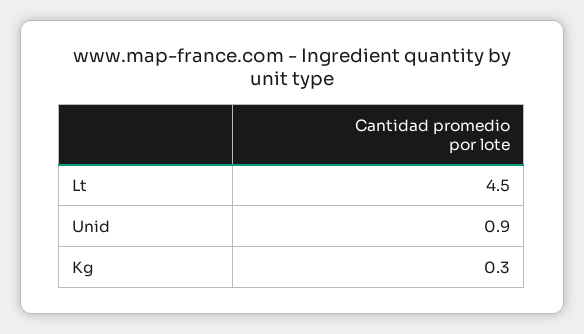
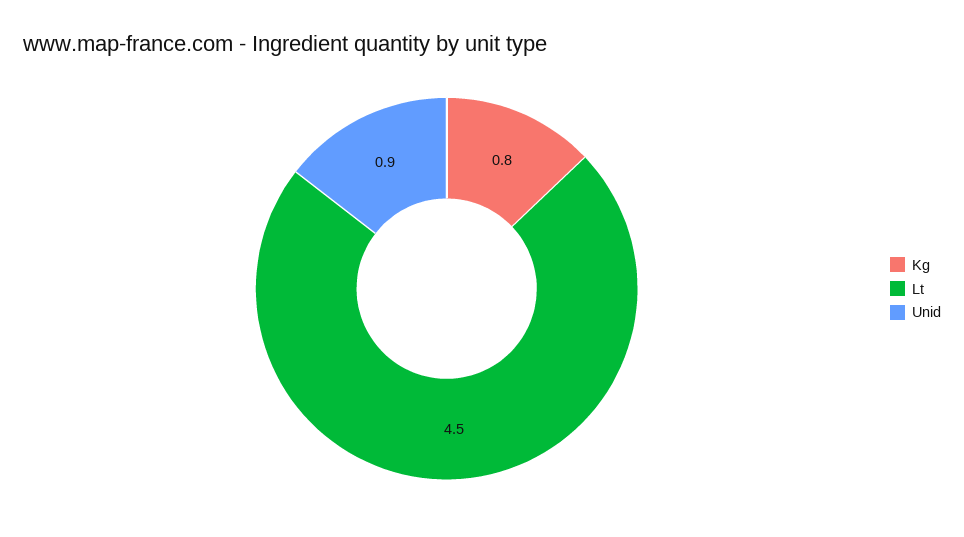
Kg: 0.3 -> 0.8

